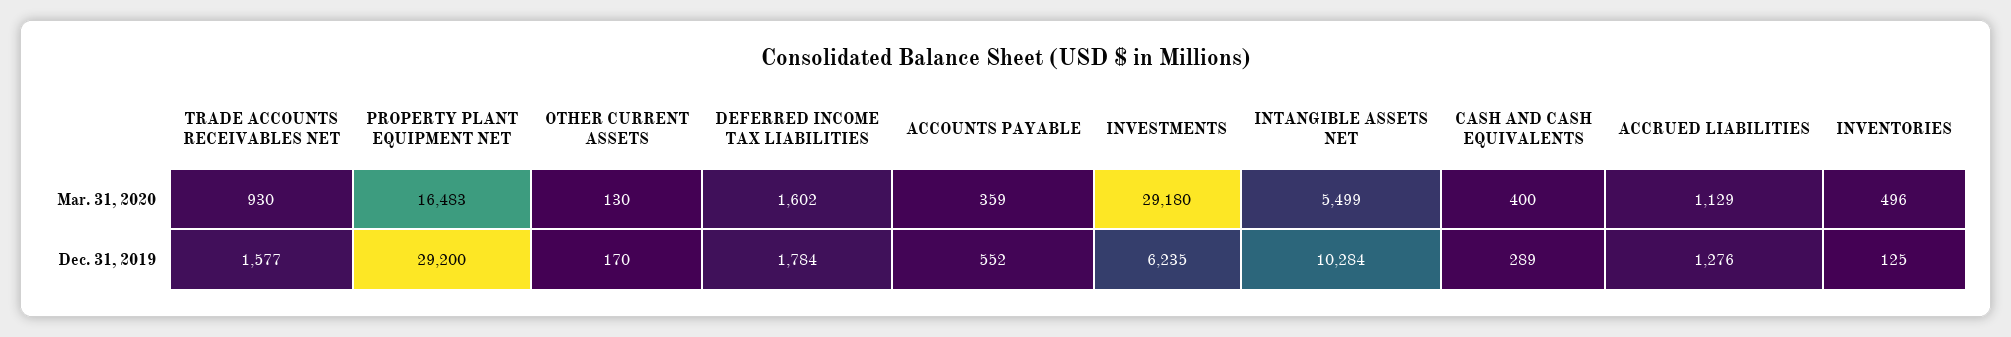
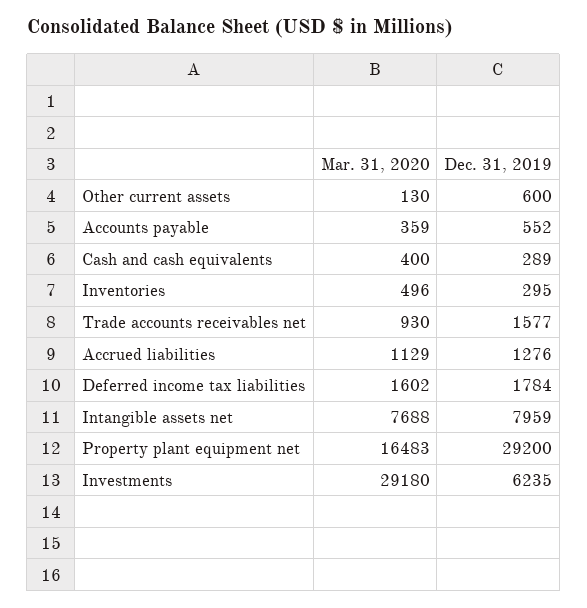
INTANGIBLE ASSETS NET, Mar. 31, 2020: 5499 -> 7688
OTHER CURRENT ASSETS, Dec. 31, 2019: 170 -> 600
INTANGIBLE ASSETS NET, Dec. 31, 2019: 10284 -> 7959
INVENTORIES, Dec. 31, 2019: 125 -> 295

